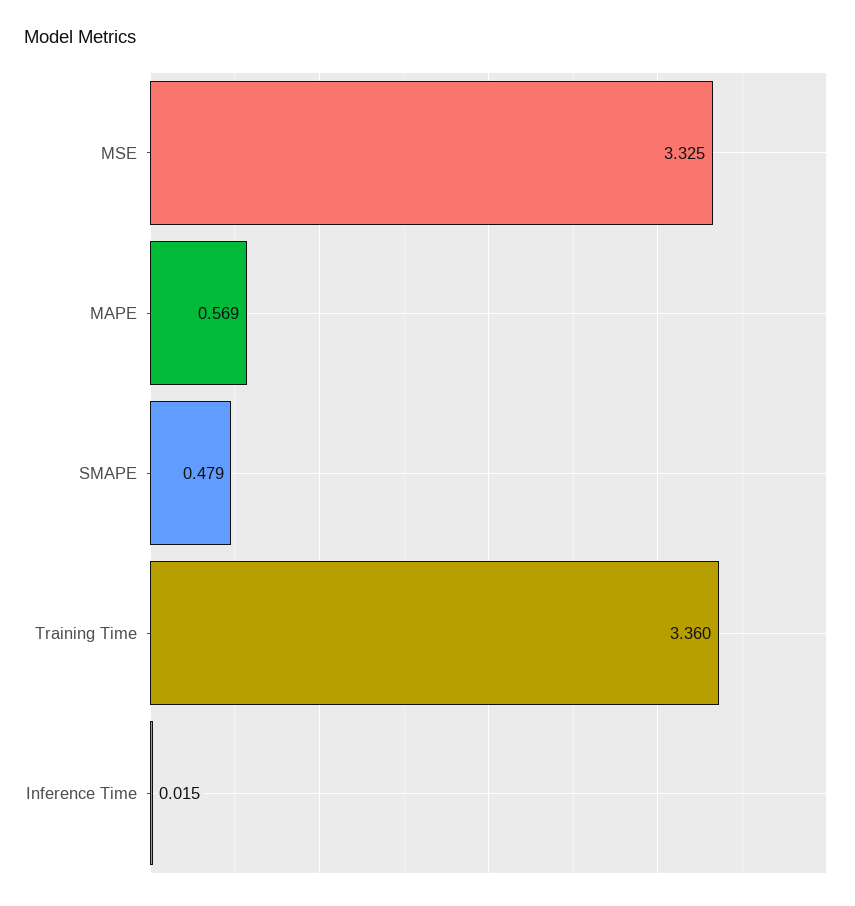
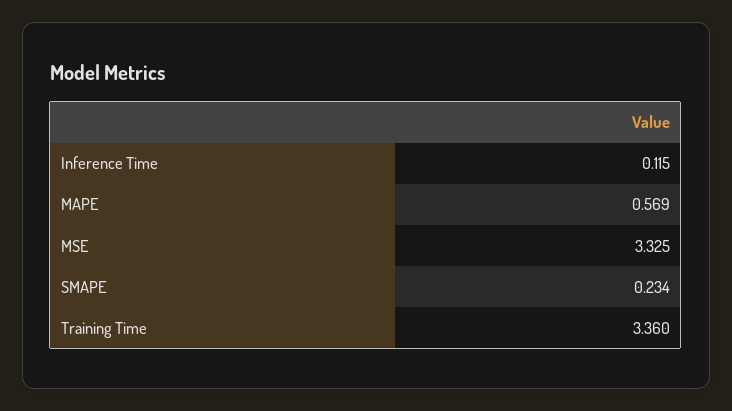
SMAPE: 0.479 -> 0.234
Inference Time: 0.015 -> 0.115

